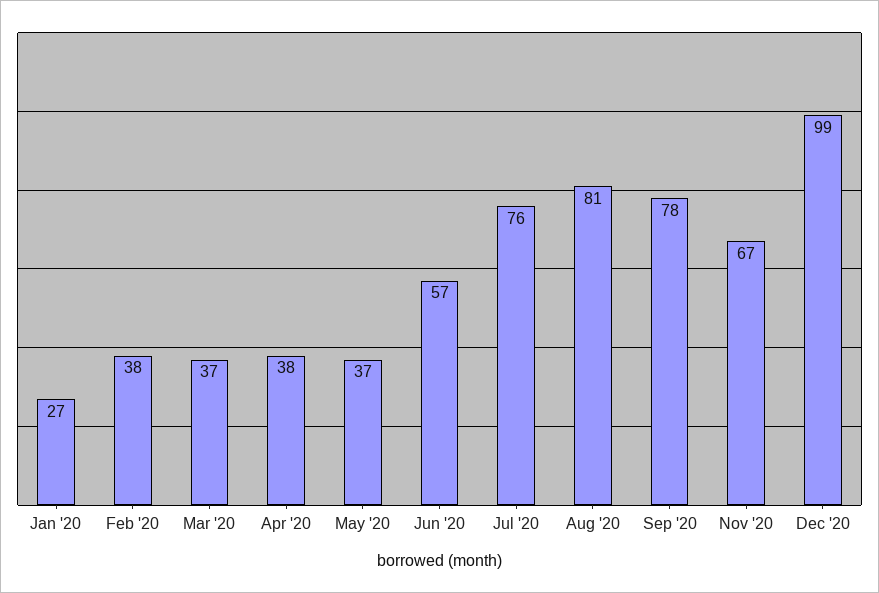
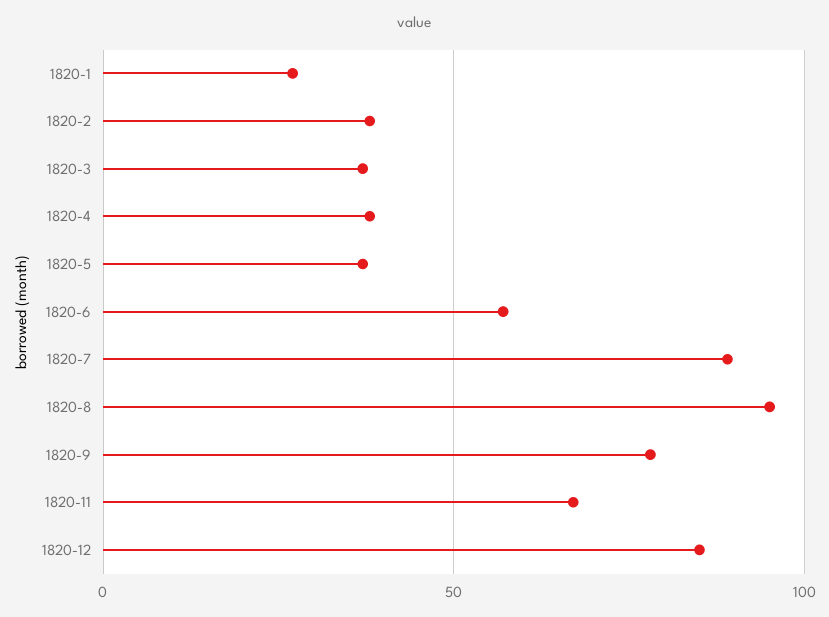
Jul '20: 76 -> 90
Aug '20: 81 -> 95
Dec '20: 99 -> 85

